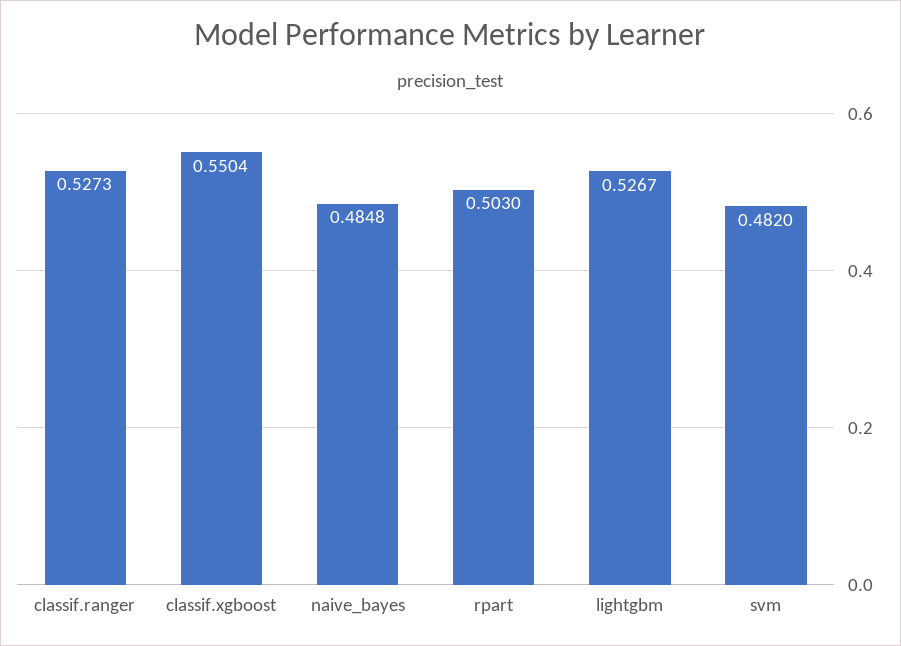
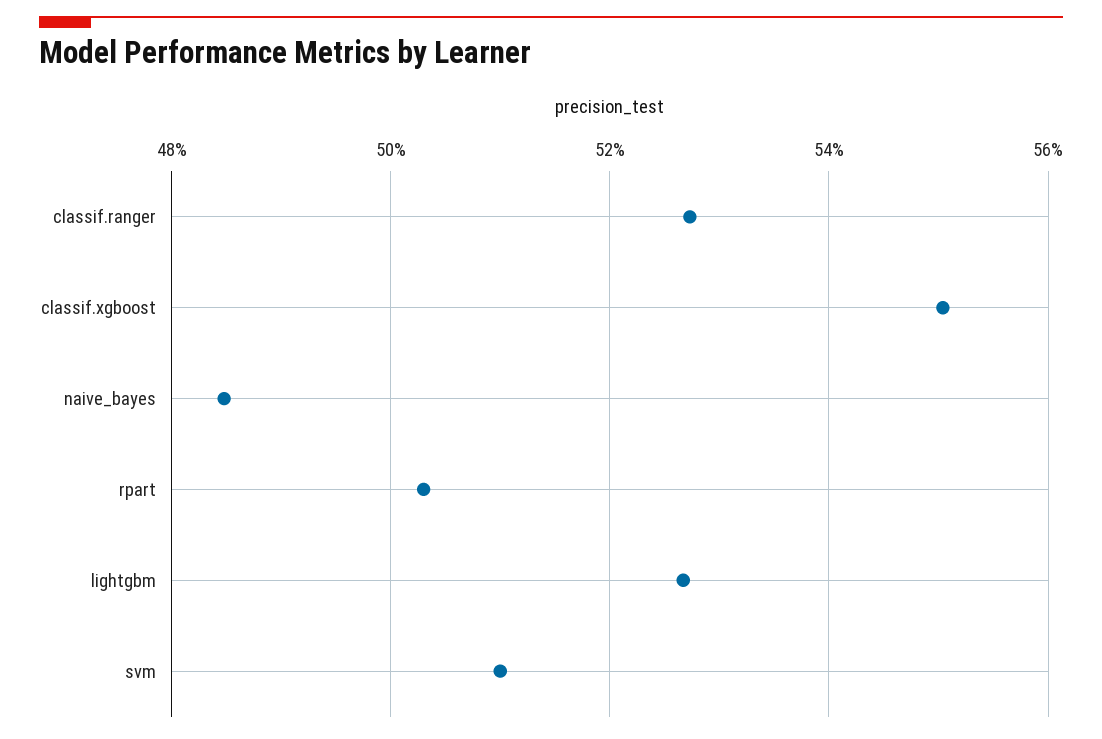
svm: 0.482 -> 0.51

